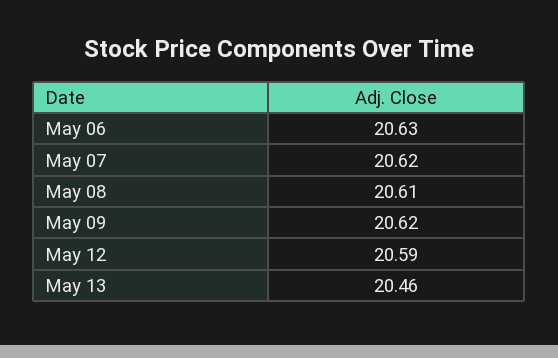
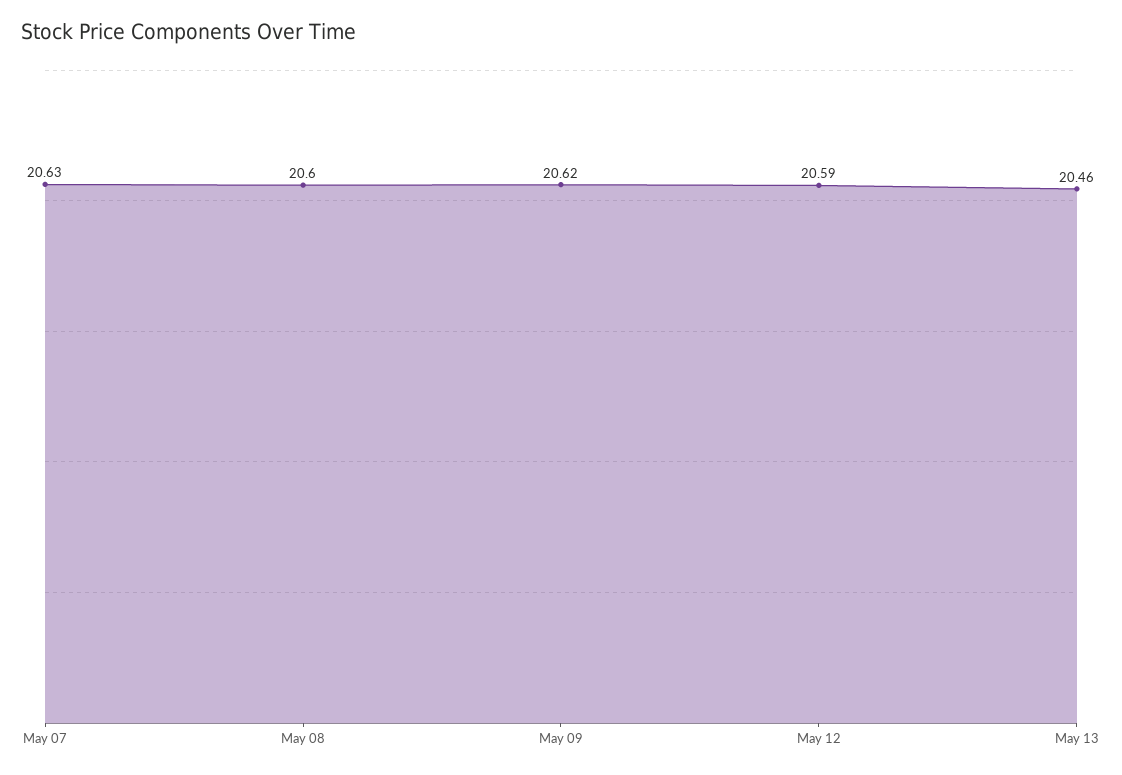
May 06: 20.63 -> none
May 07: 20.62 -> 20.63
May 08: 20.61 -> 20.6

